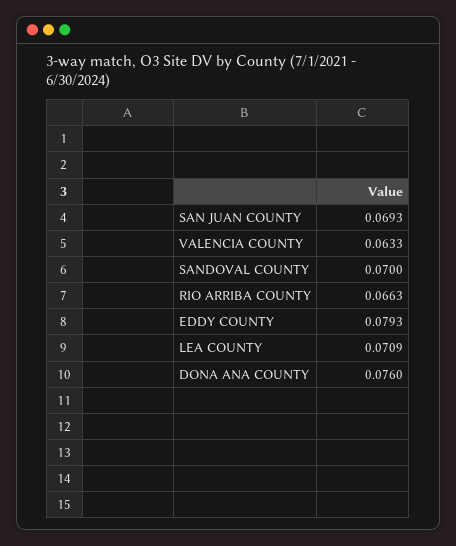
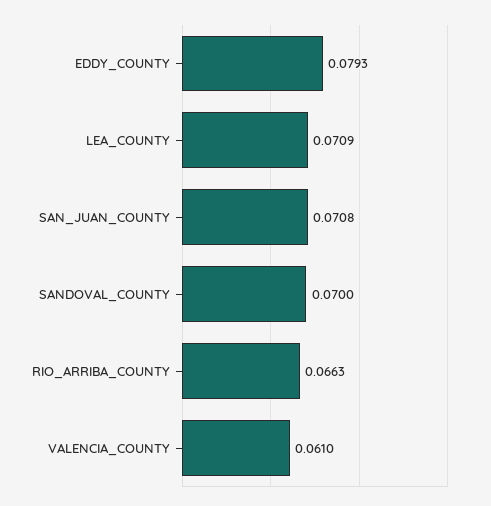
SAN JUAN COUNTY: 0.0693 -> 0.0708
VALENCIA COUNTY: 0.0633 -> 0.061
DONA ANA COUNTY: 0.076 -> none

